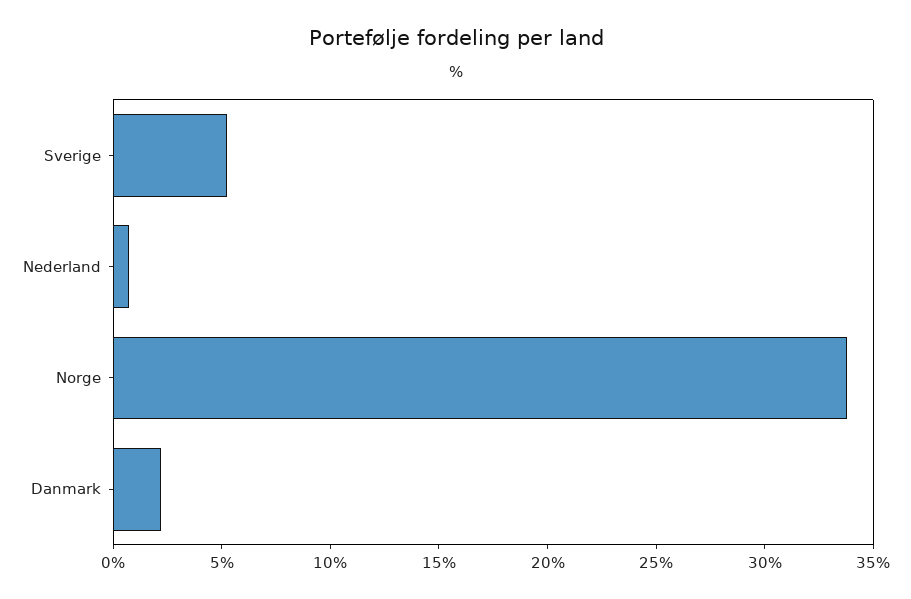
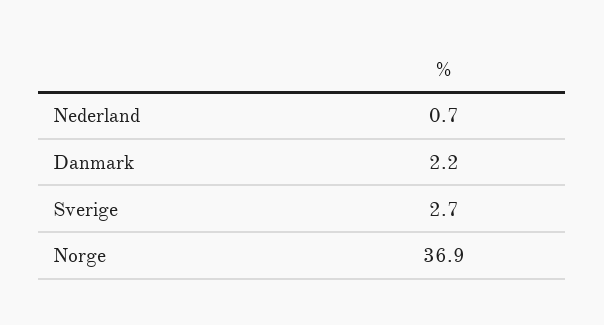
Sverige: 5 -> 2.7
Norge: 34 -> 36.9

